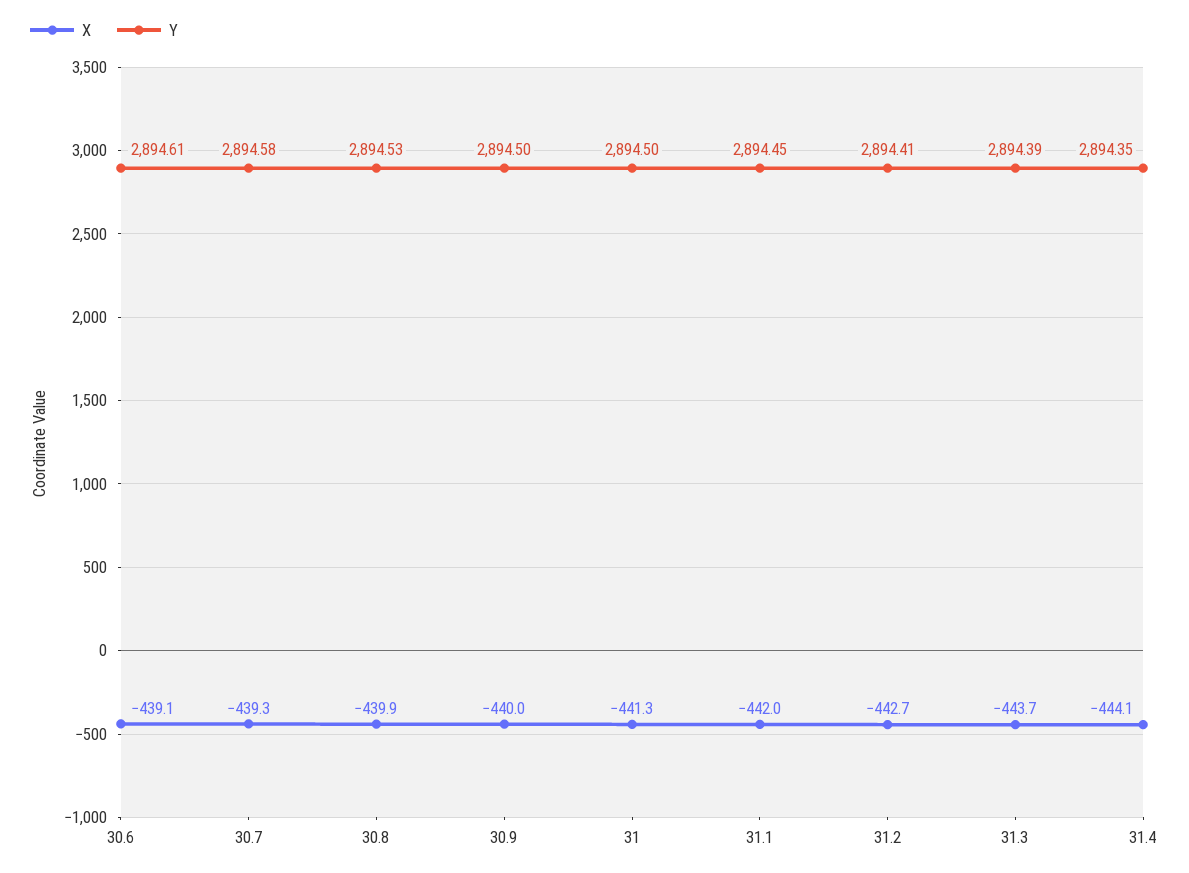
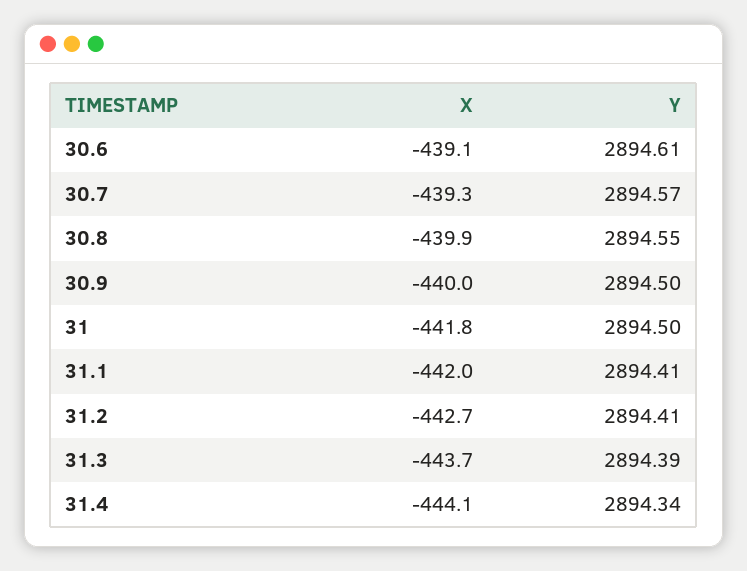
Y, 30.7: 2894.58 -> 2894.57
Y, 30.8: 2894.53 -> 2894.55
X, 31: -441.3 -> -441.8
Y, 31.1: 2894.45 -> 2894.41
Y, 31.4: 2894.35 -> 2894.34

